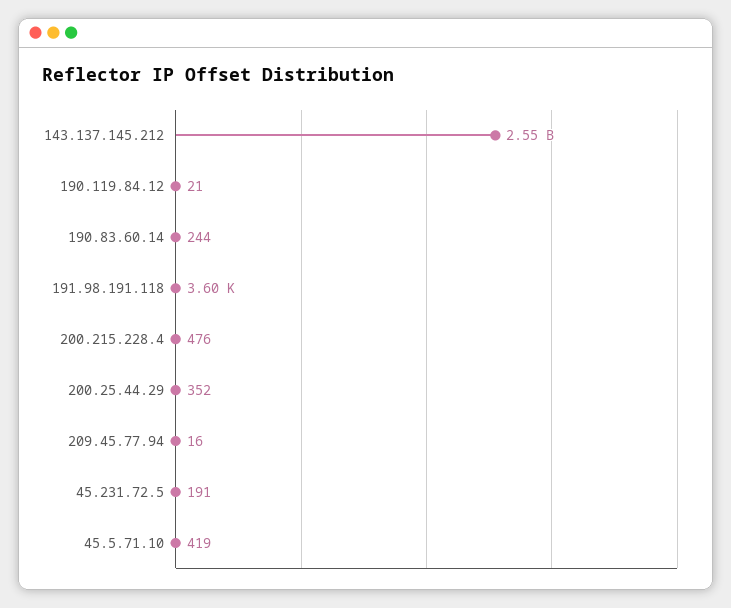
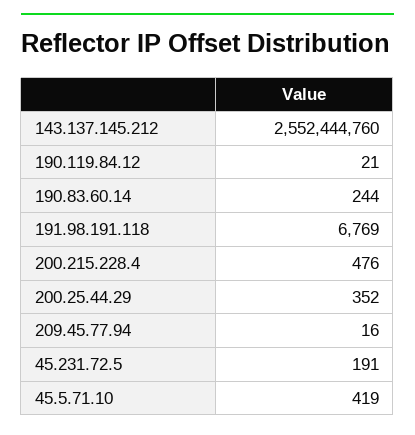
191.98.191.118: 3600 -> 6769

